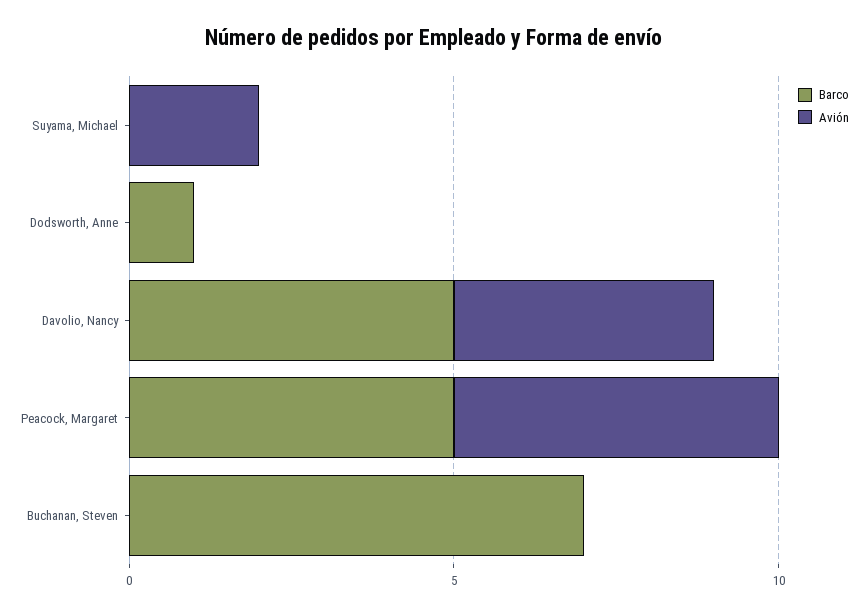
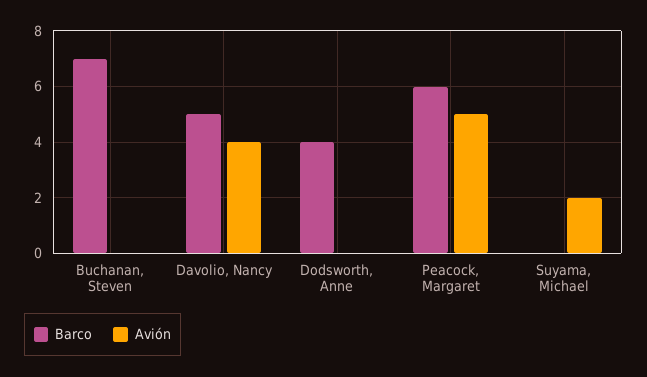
Barco, Dodsworth, Anne: 1 -> 4
Barco, Peacock, Margaret: 5 -> 6

